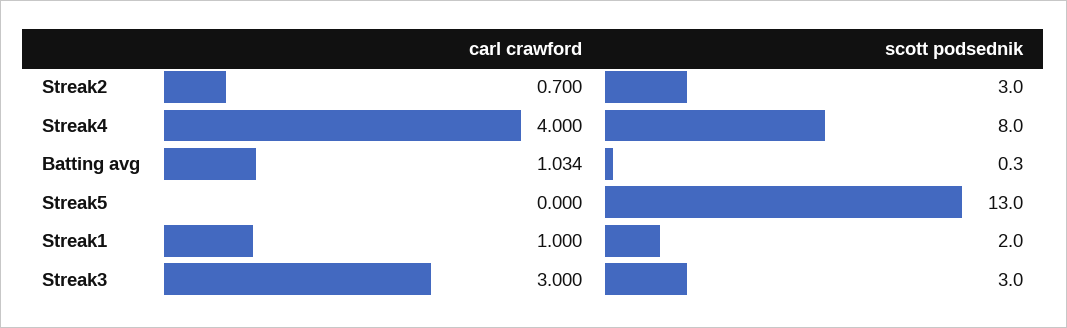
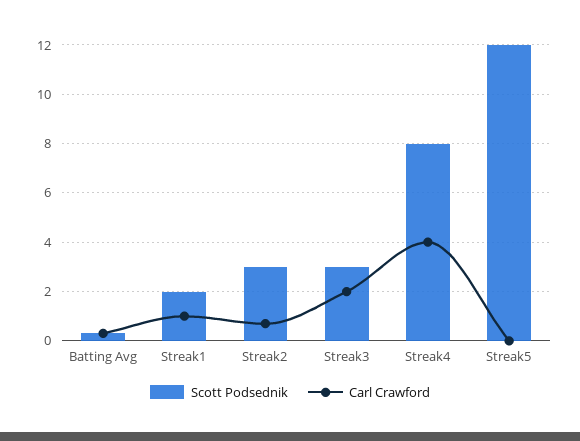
carl crawford, Batting avg: 1.034 -> 0.25
scott podsednik, Streak5: 13 -> 12
carl crawford, Streak3: 3 -> 2

